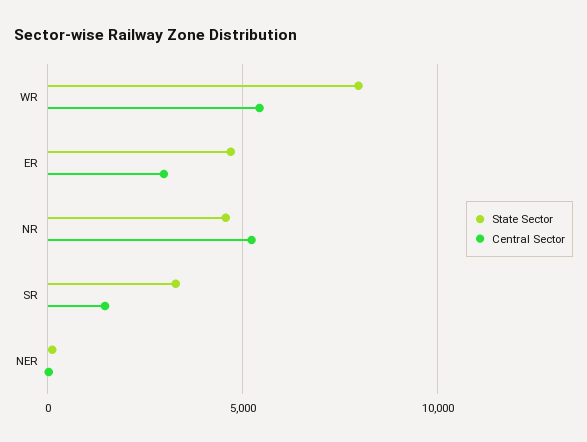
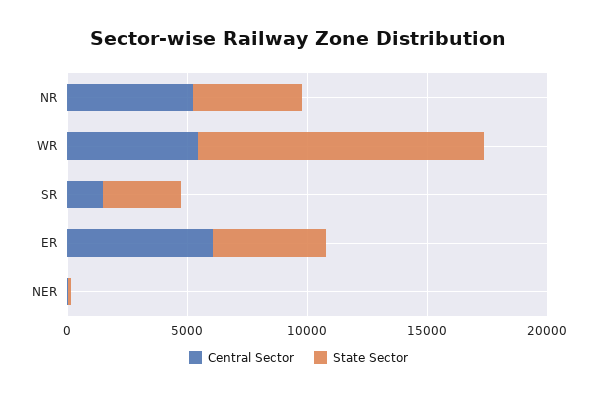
State Sector, WR: 8000 -> 12000
Central Sector, ER: 3000 -> 6000

